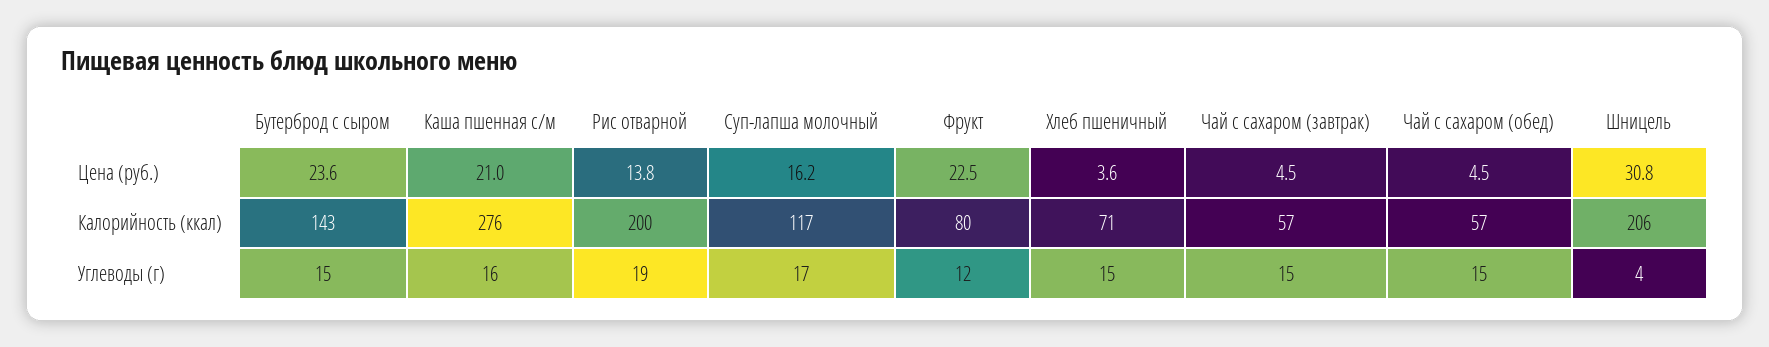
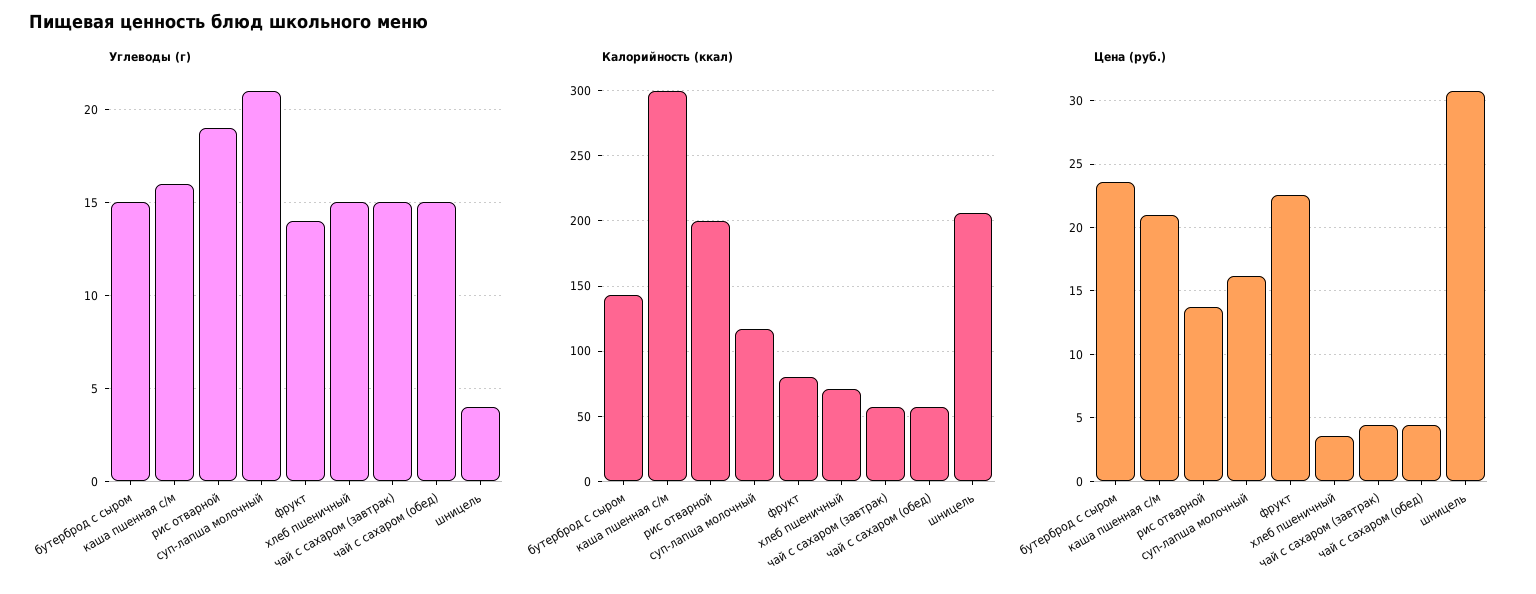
Калорийность (ккал), Каша пшенная с/м: 276 -> 300
Углеводы (г), Суп-лапша молочный: 17 -> 21
Углеводы (г), Фрукт: 12 -> 14

